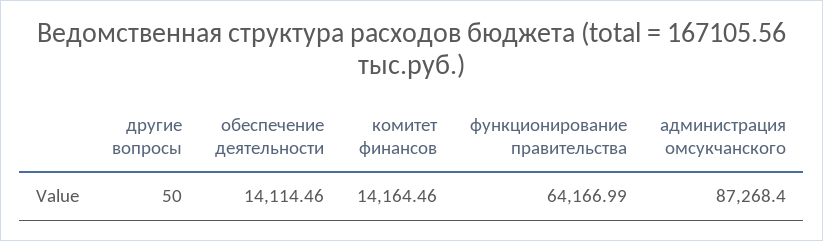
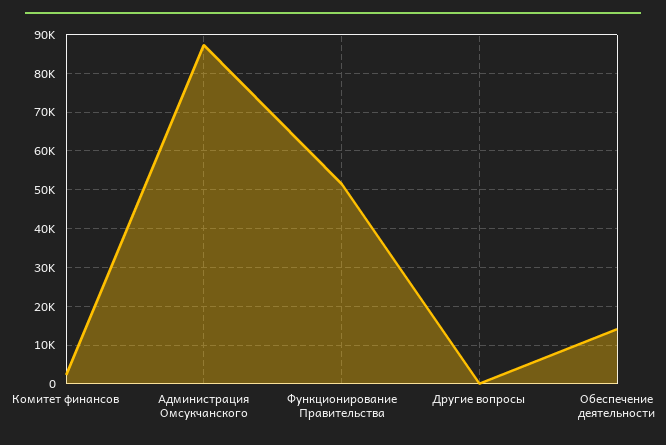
комитет финансов: 14164.46 -> 2000
функционирование правительства: 64166.99 -> 52000

